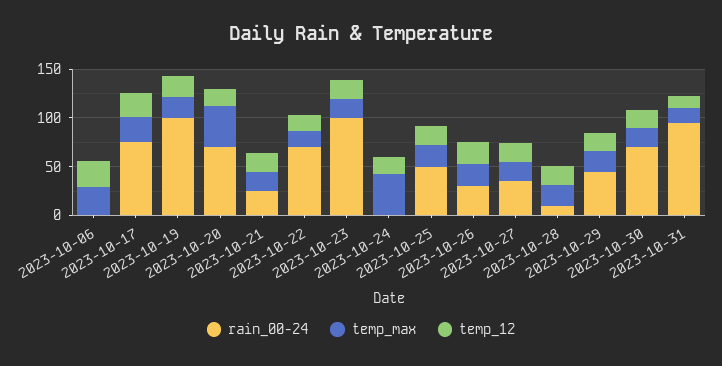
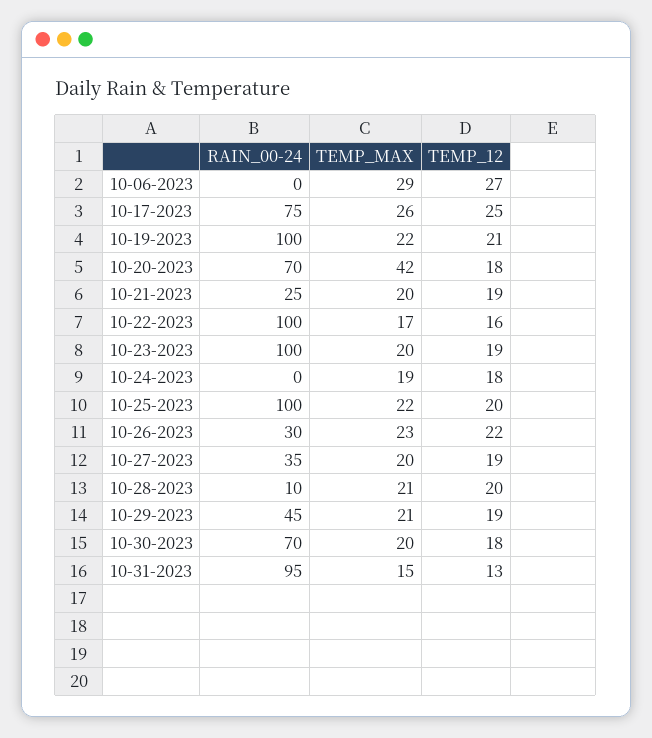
rain_00-24, 2023-10-22: 70 -> 100
temp_max, 2023-10-24: 40 -> 19
rain_00-24, 2023-10-25: 50 -> 100

